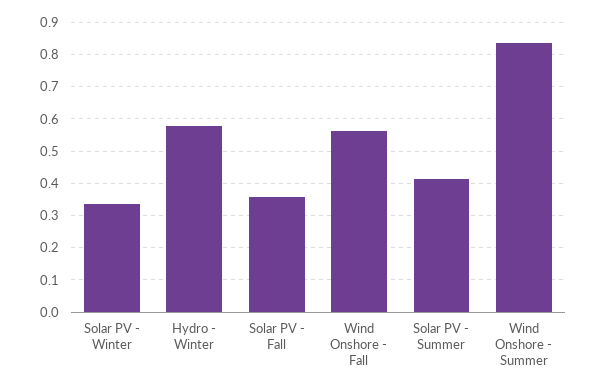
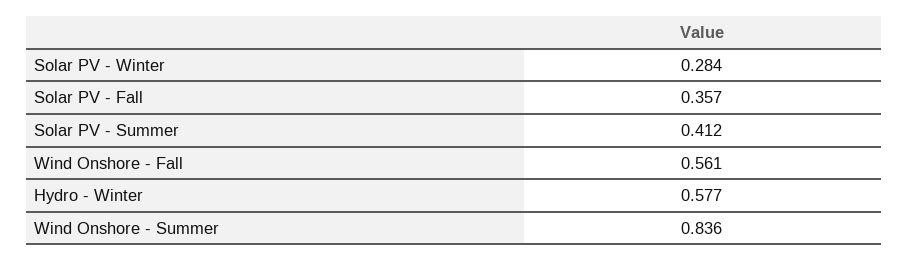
Solar PV - Winter: 0.34 -> 0.284

